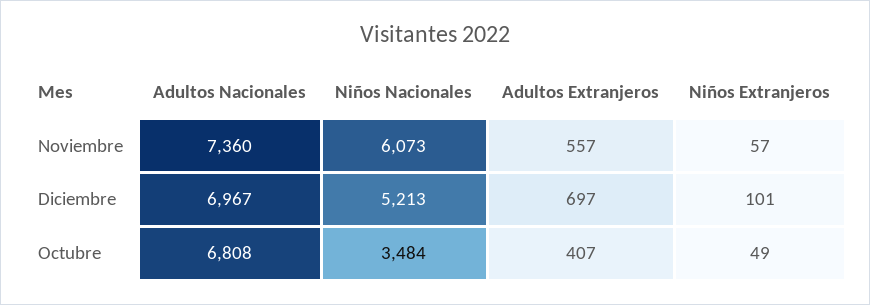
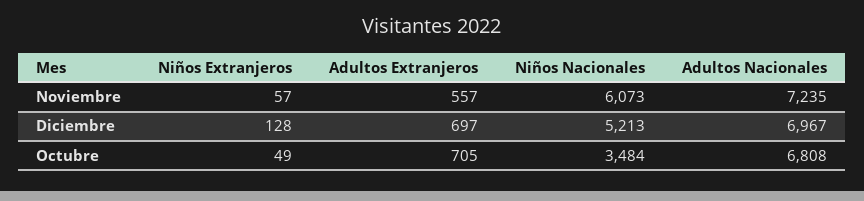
Adultos Nacionales, Noviembre: 7360 -> 7235
Niños Extranjeros, Diciembre: 101 -> 128
Adultos Extranjeros, Octubre: 407 -> 705

